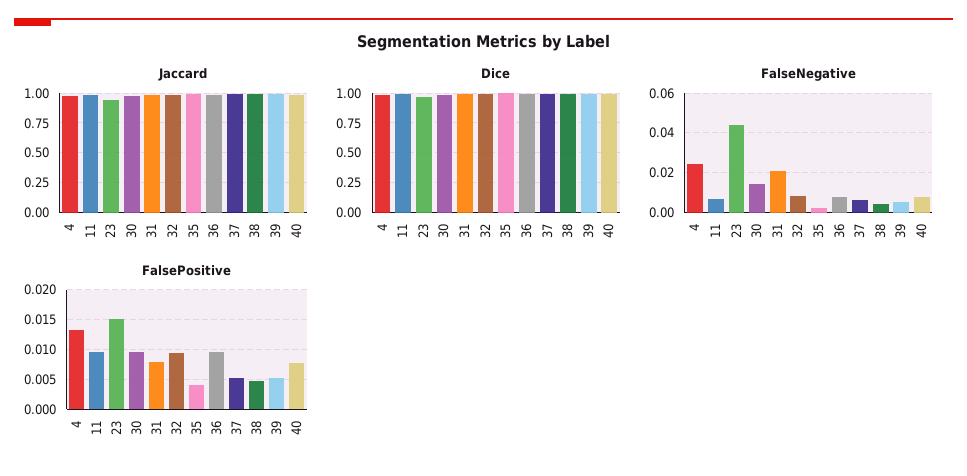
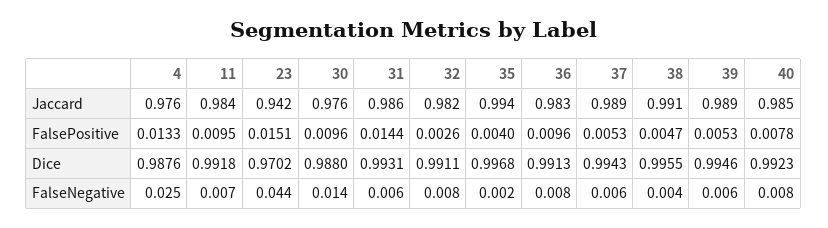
FalseNegative, 31: 0.02 -> 0.006
FalsePositive, 31: 0.0075 -> 0.0144
FalsePositive, 32: 0.01 -> 0.0026

